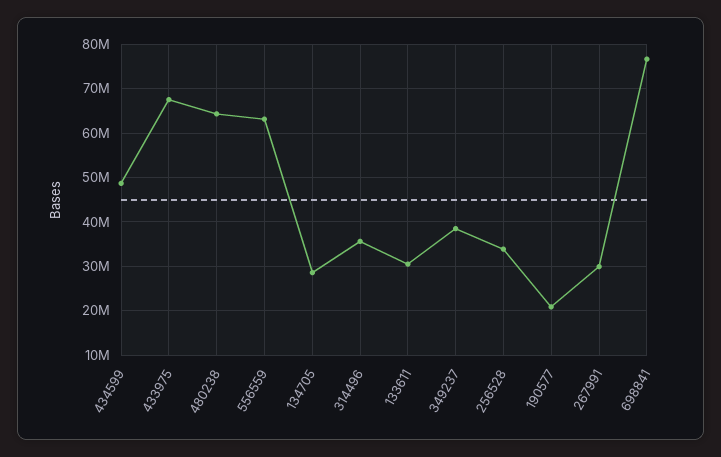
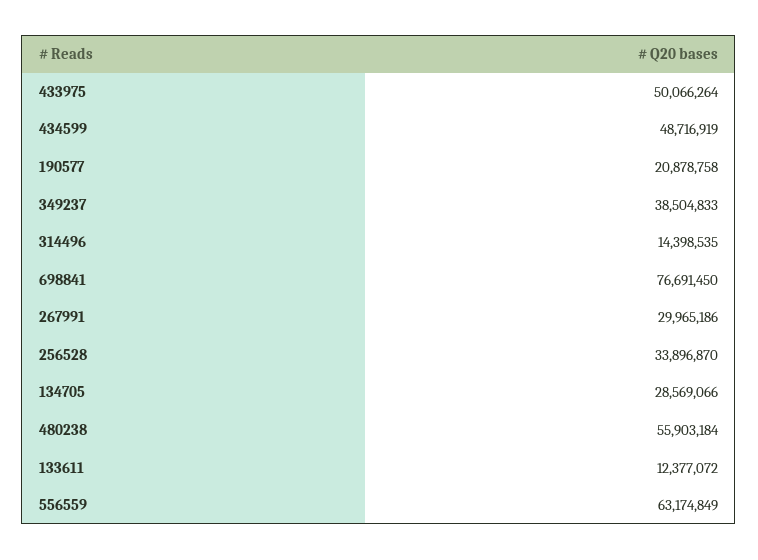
433975: 68000000 -> 50066264
480238: 64000000 -> 55903184
314496: 36000000 -> 14398535
133611: 30000000 -> 12377072

